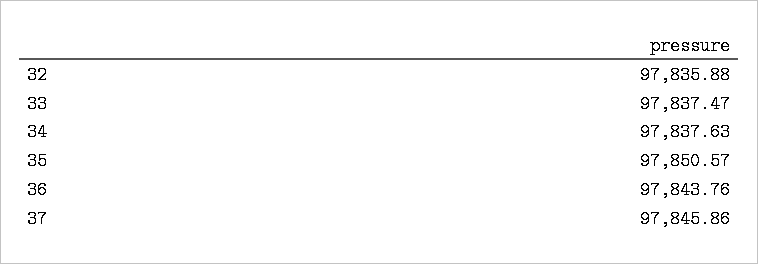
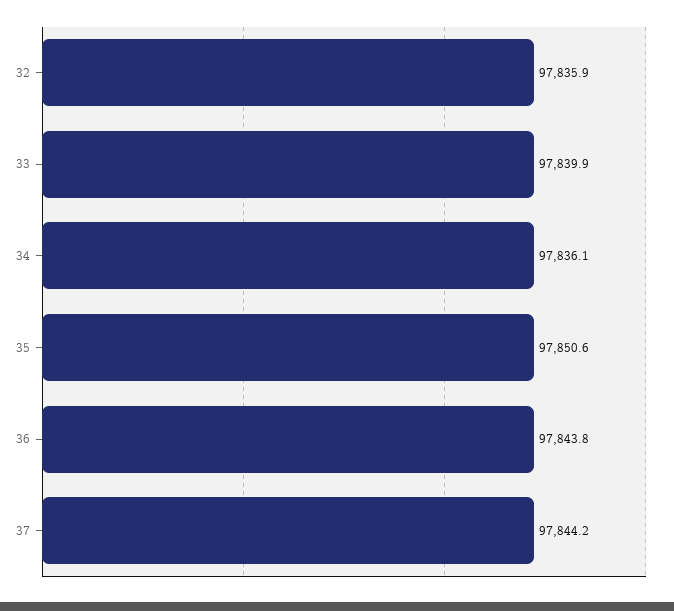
33: 97837.47 -> 97839.9
34: 97837.63 -> 97836.1
37: 97845.86 -> 97844.2

